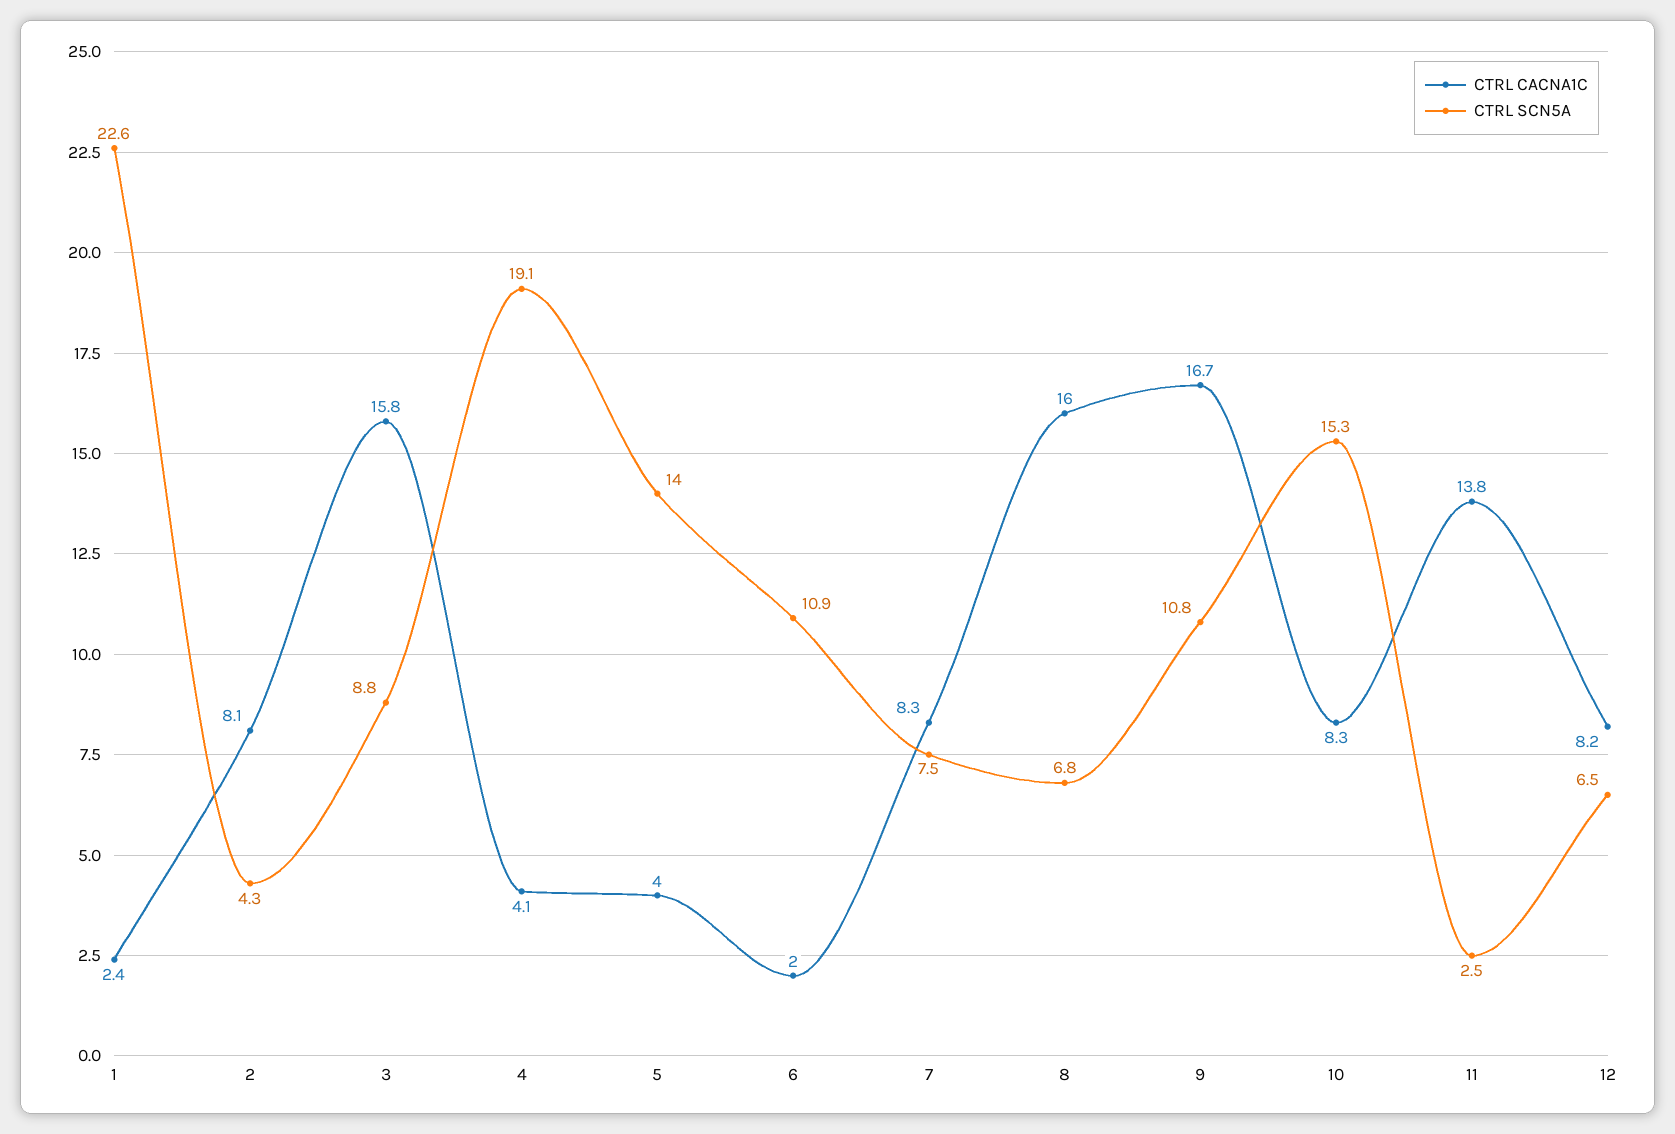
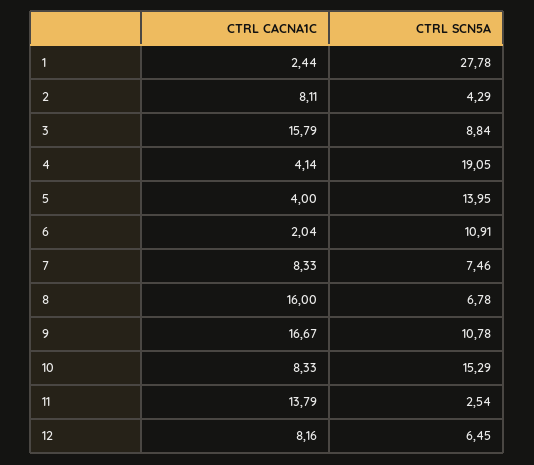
CTRL SCN5A, 1: 22.6 -> 27.78

